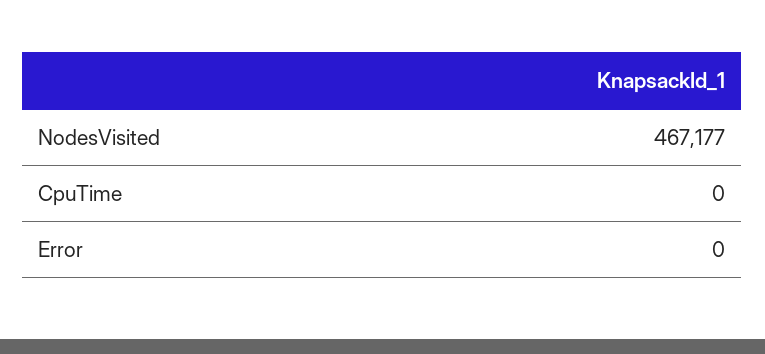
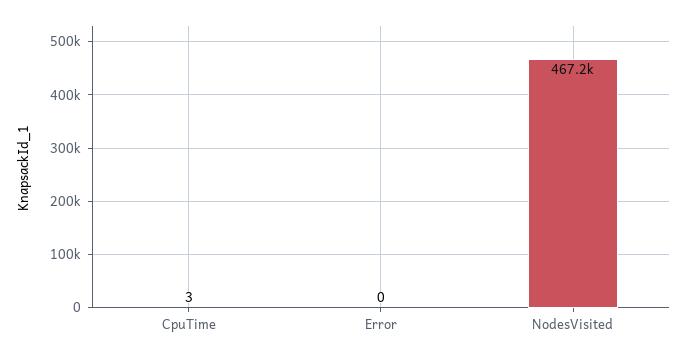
CpuTime: 0 -> 3

